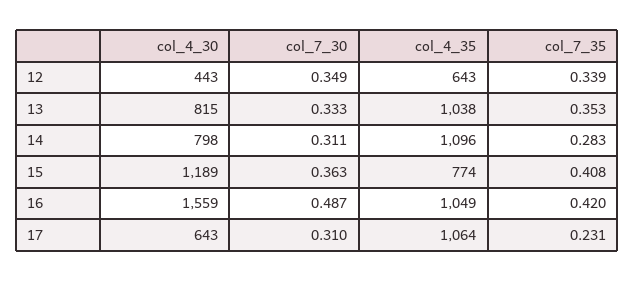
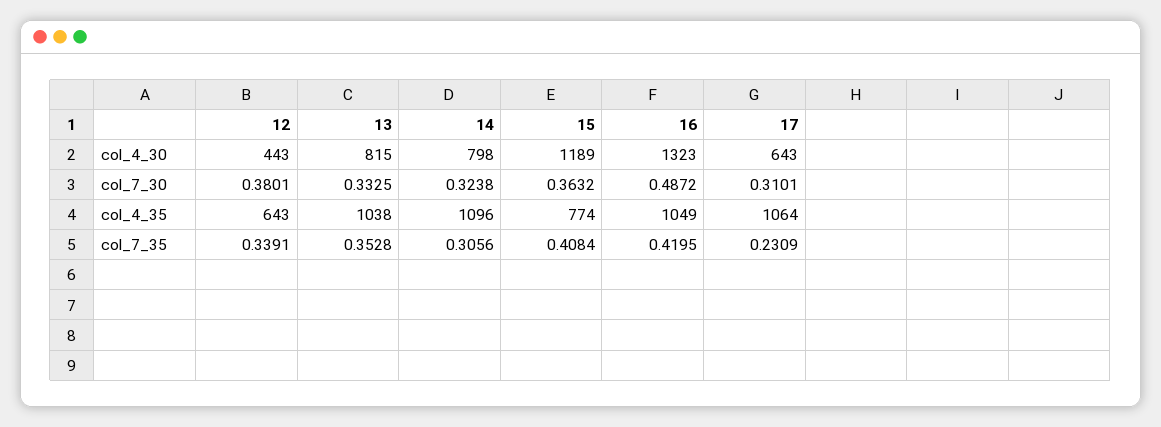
col_7_30, 12: 0.349 -> 0.3801
col_7_30, 14: 0.311 -> 0.3238
col_7_35, 14: 0.283 -> 0.3056
col_4_30, 16: 1559 -> 1323

